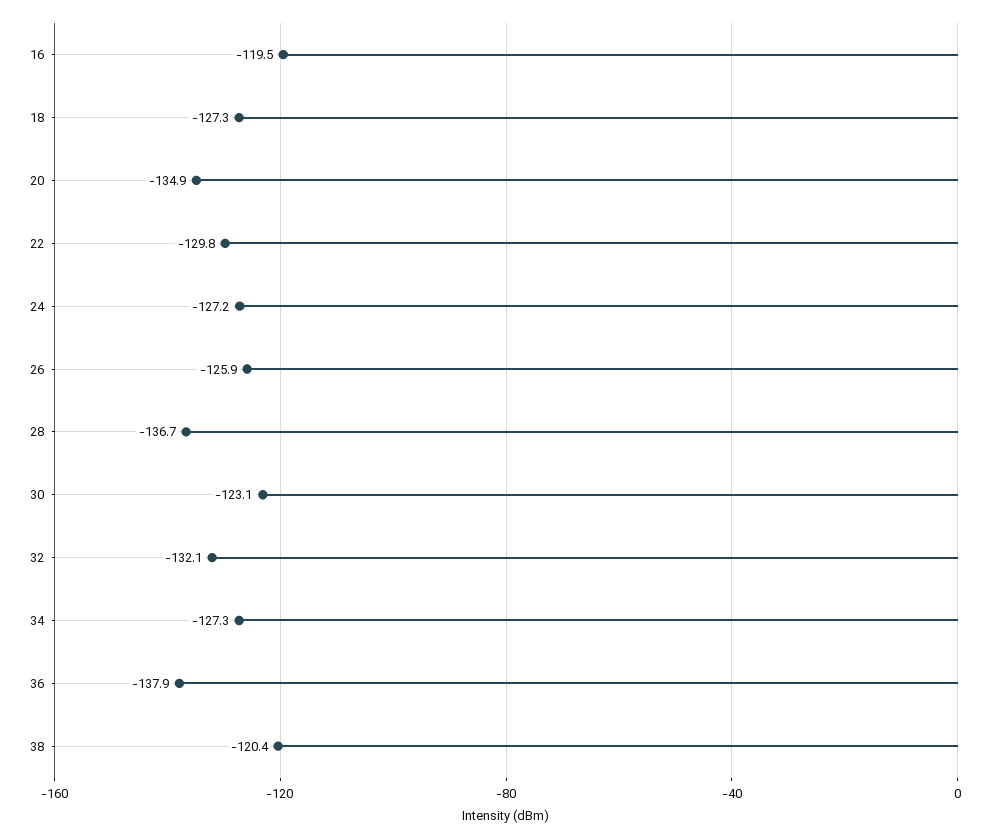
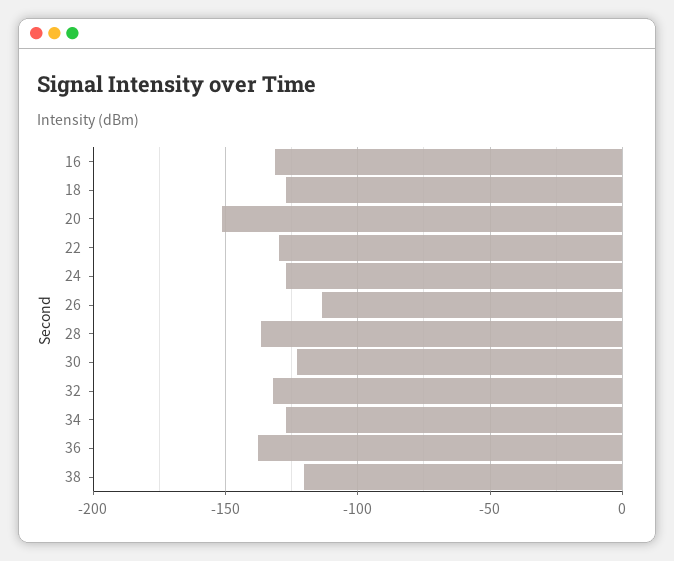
16: -119.5 -> -130
20: -134.9 -> -150
26: -125.9 -> -115

